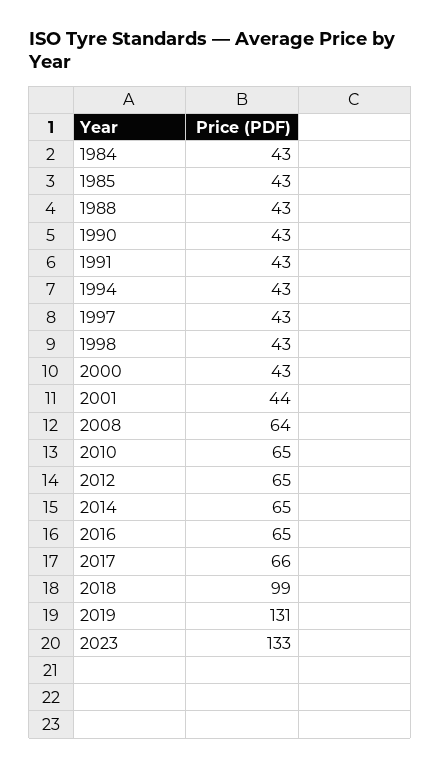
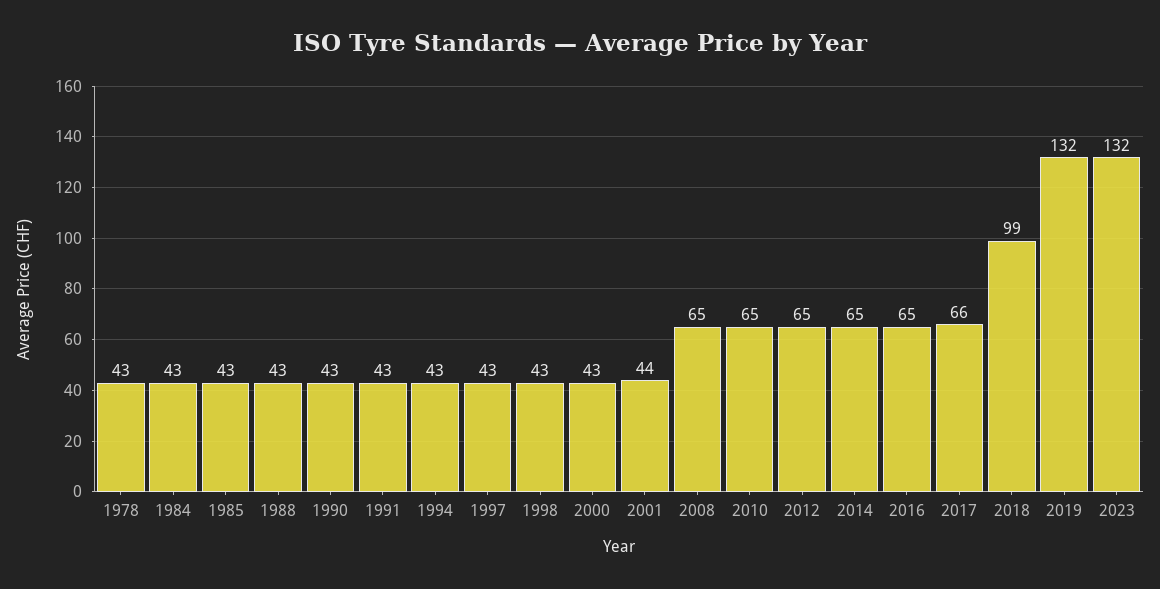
2008: 64 -> 65
2019: 131 -> 132
2023: 133 -> 132
1978: none -> 43

